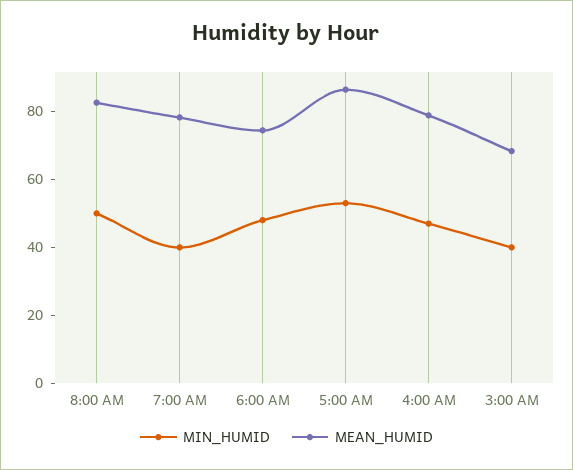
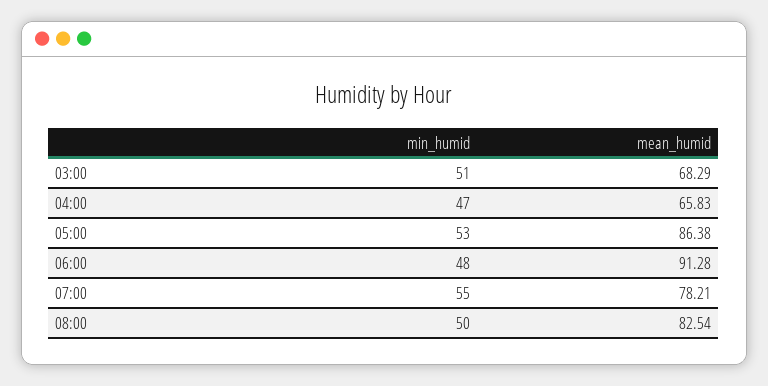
MIN_HUMID, 7:00 AM: 40 -> 55
MEAN_HUMID, 6:00 AM: 75 -> 91.28
MEAN_HUMID, 4:00 AM: 80 -> 65.83
MIN_HUMID, 3:00 AM: 40 -> 51

